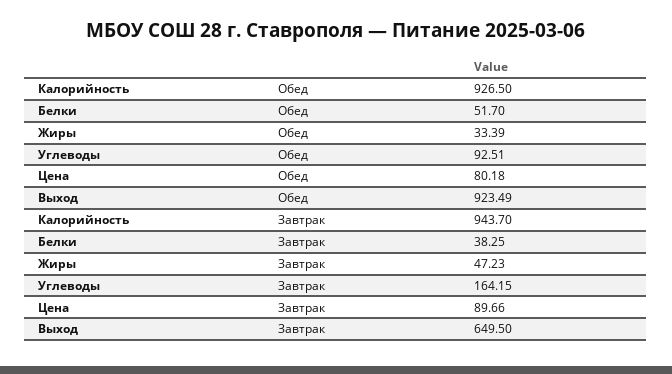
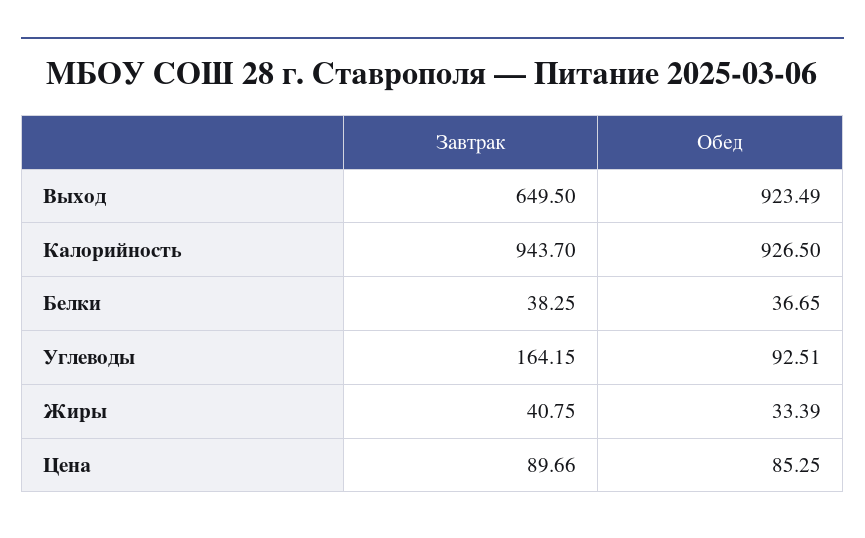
Белки, Обед: 51.7 -> 36.65
Цена, Обед: 80.18 -> 85.25
Жиры, Завтрак: 47.23 -> 40.75

